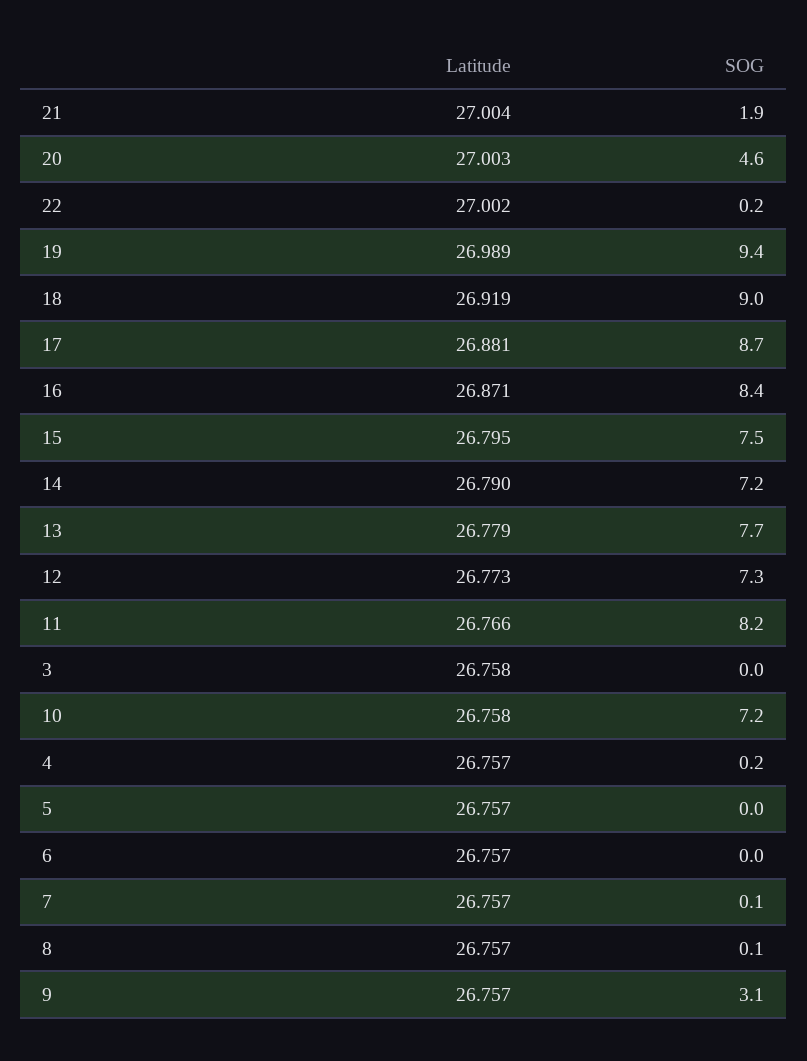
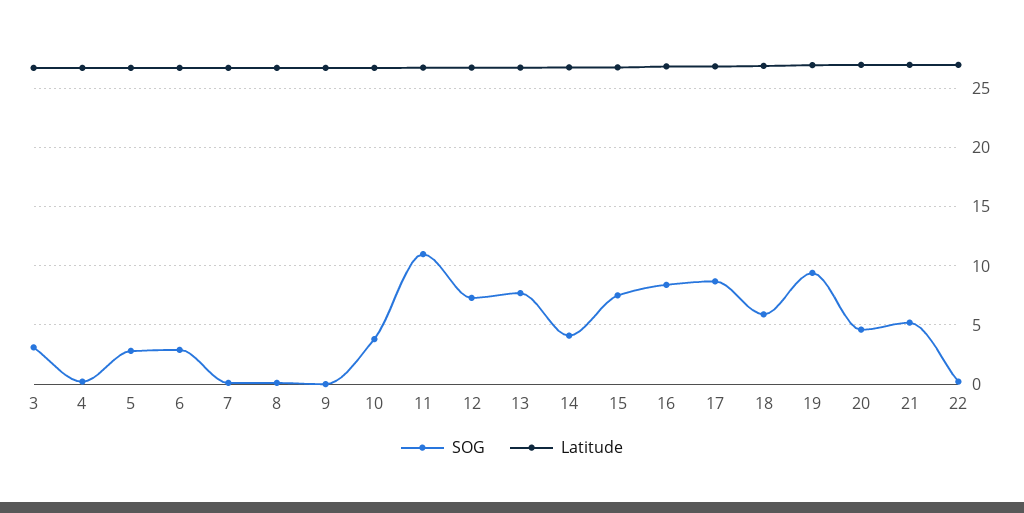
SOG, 21: 1.9 -> 5
SOG, 18: 9 -> 6
SOG, 14: 7.2 -> 4
SOG, 11: 8.2 -> 11
SOG, 3: 0 -> 3
SOG, 10: 7.2 -> 4
SOG, 5: 0 -> 3
SOG, 6: 0 -> 3
SOG, 9: 3.1 -> 0

